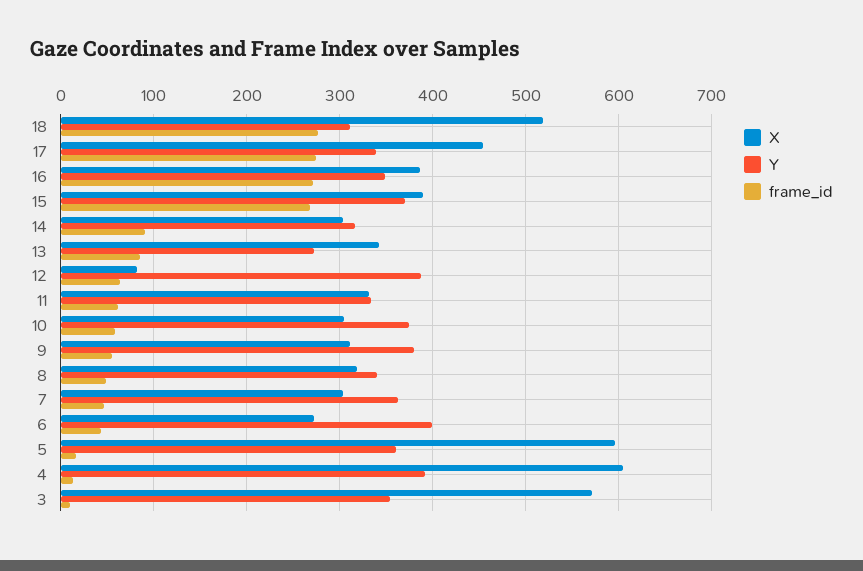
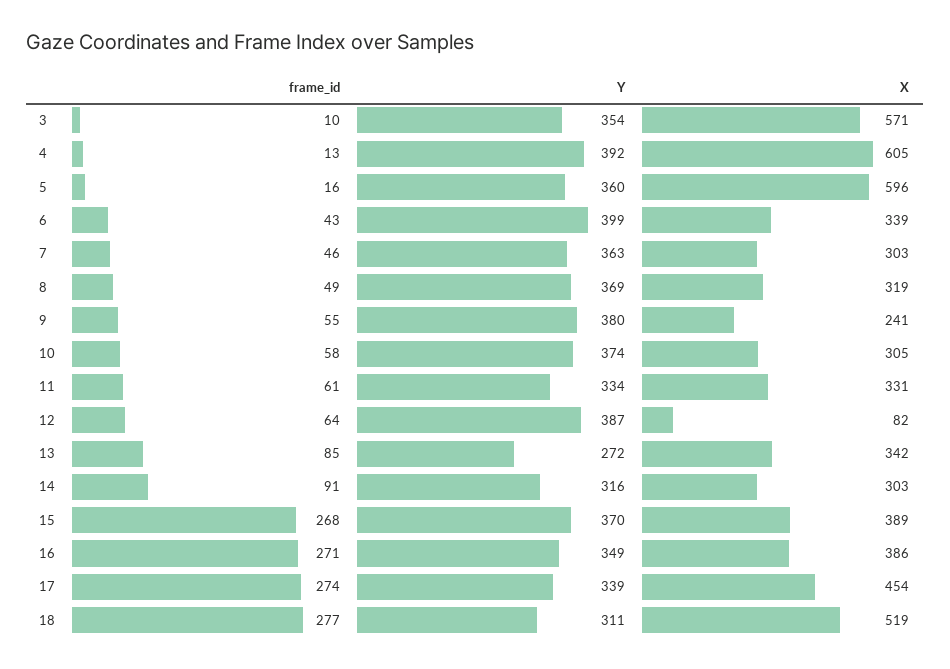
X, 9: 310 -> 241
Y, 8: 340 -> 369
X, 6: 270 -> 339

